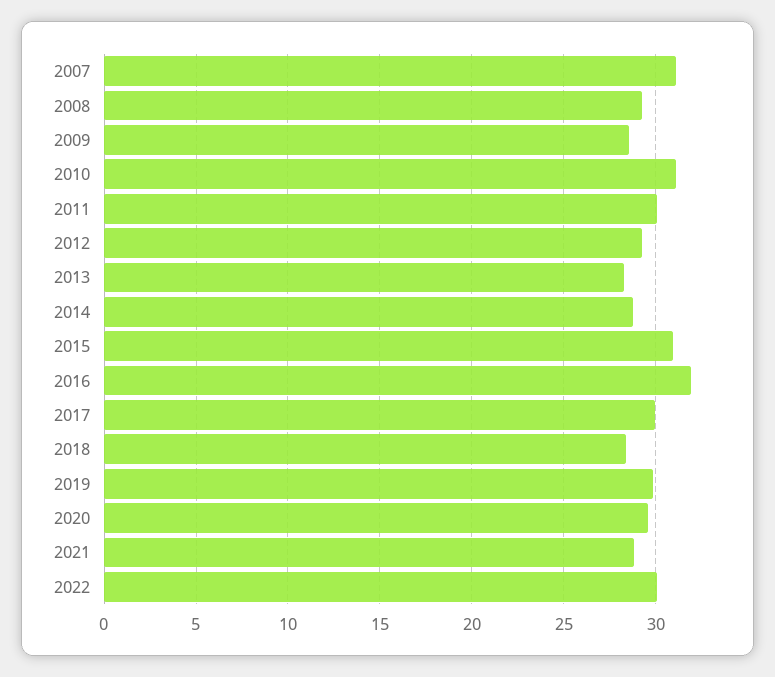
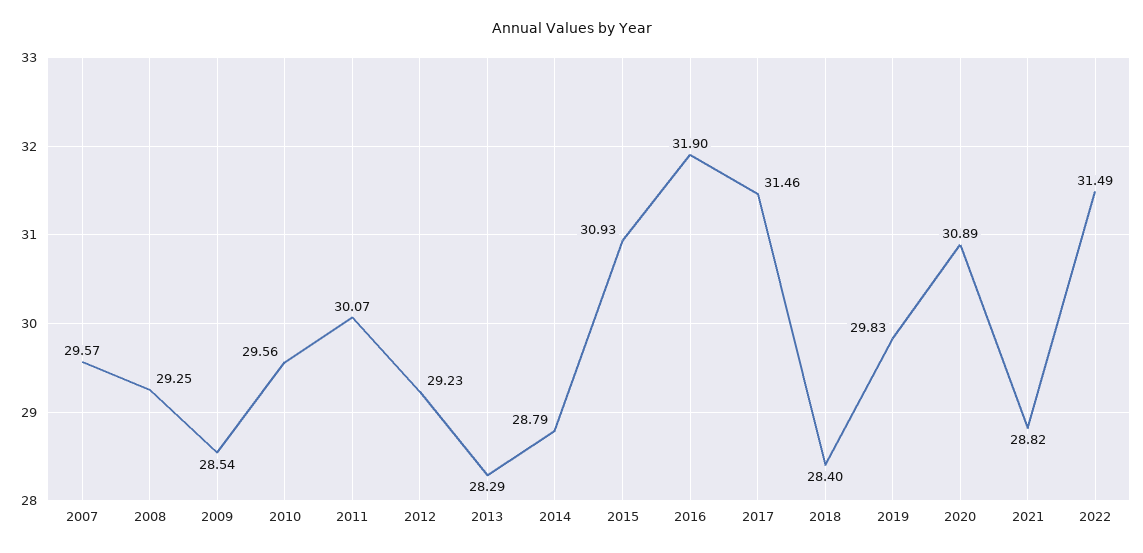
2007: 31 -> 29.57
2010: 31 -> 29.56
2017: 30 -> 31.46
2020: 29.5 -> 30.89
2022: 30 -> 31.49

